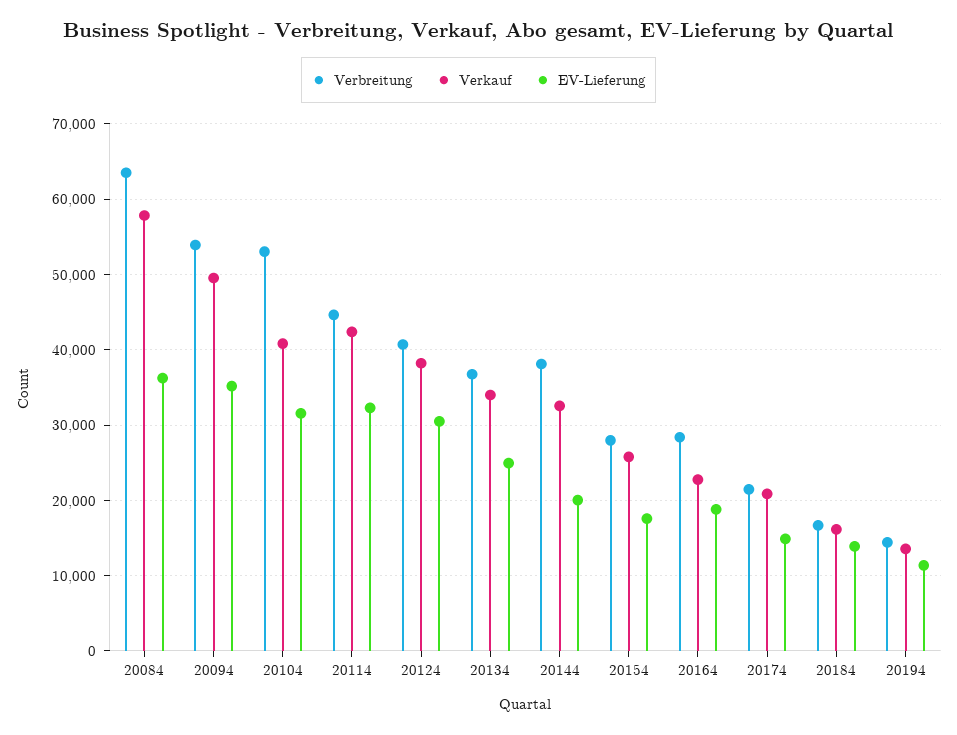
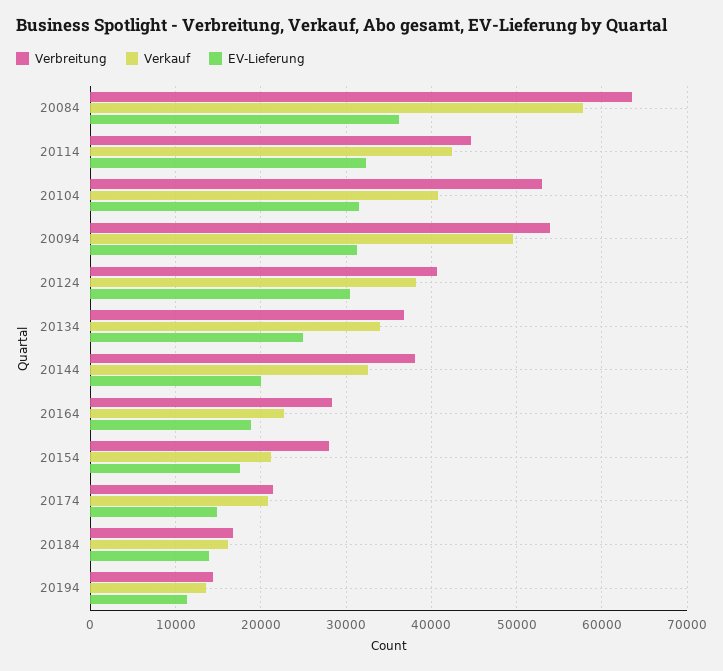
EV-Lieferung, 20094: 35000 -> 31000
Verkauf, 20154: 26000 -> 21000

